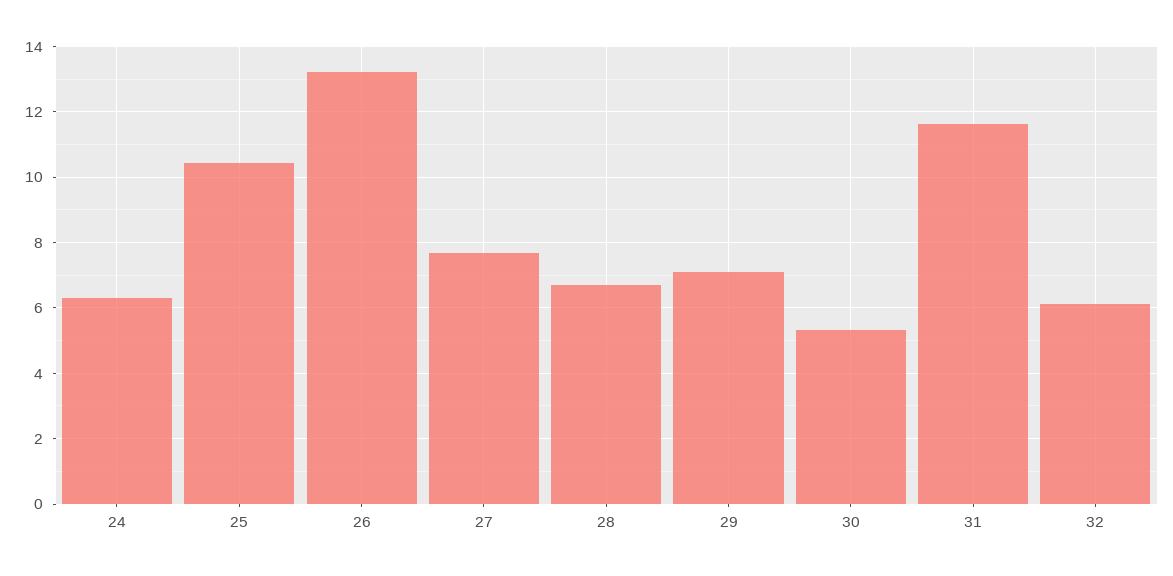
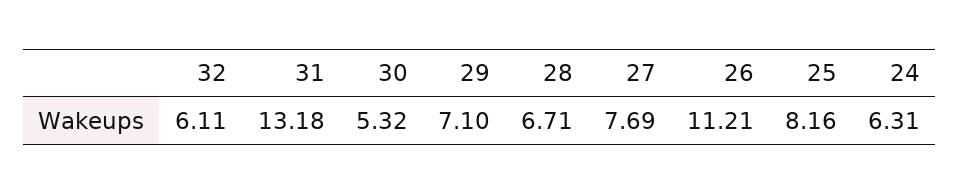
25: 10.4 -> 8.16
26: 13.2 -> 11.21
31: 11.6 -> 13.18

